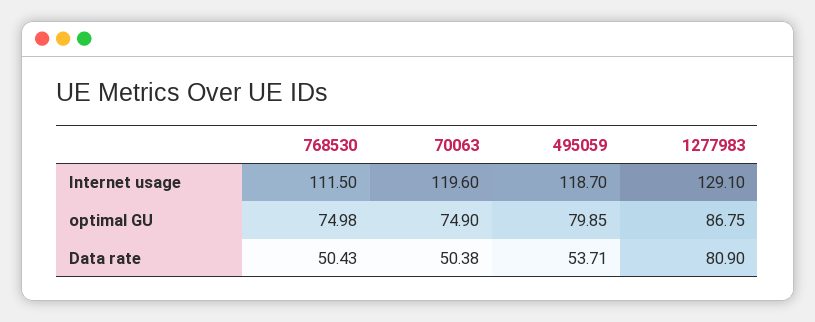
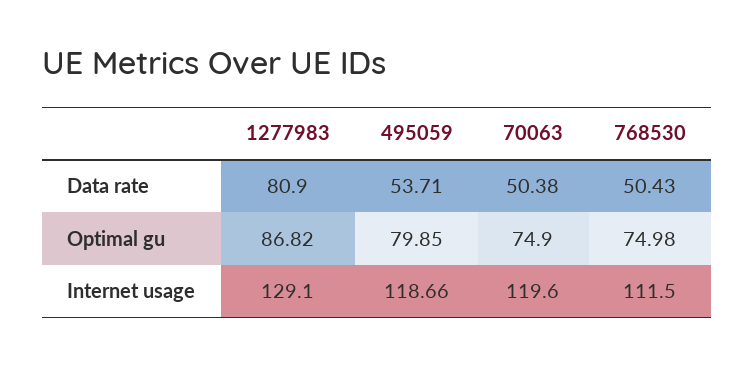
495059, Internet usage: 118.7 -> 118.66
1277983, optimal GU: 86.75 -> 86.82

